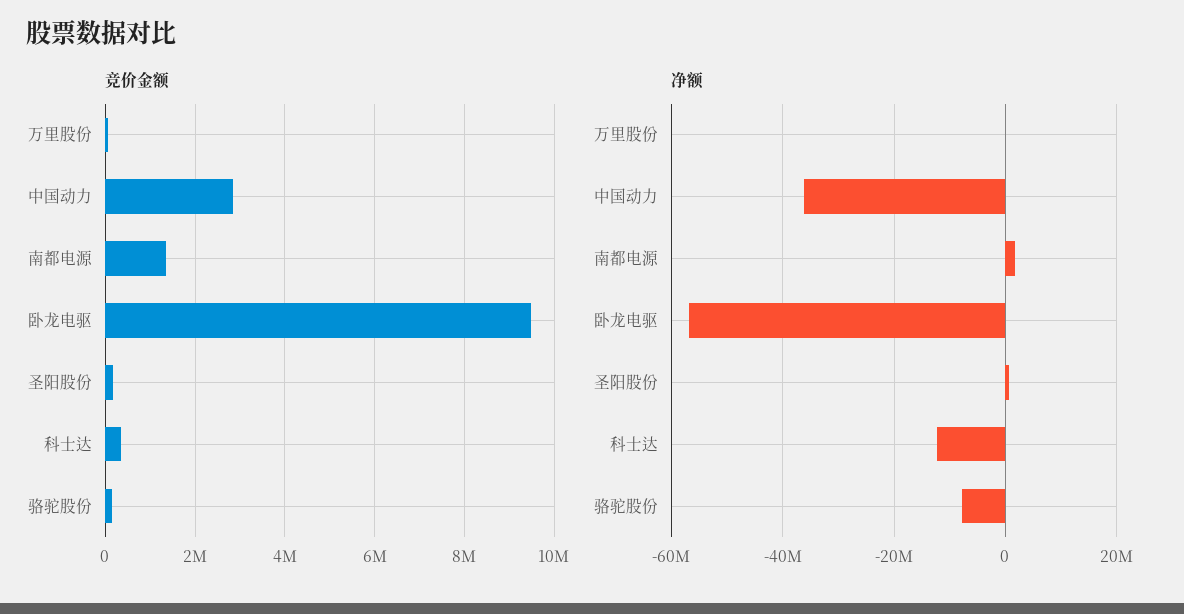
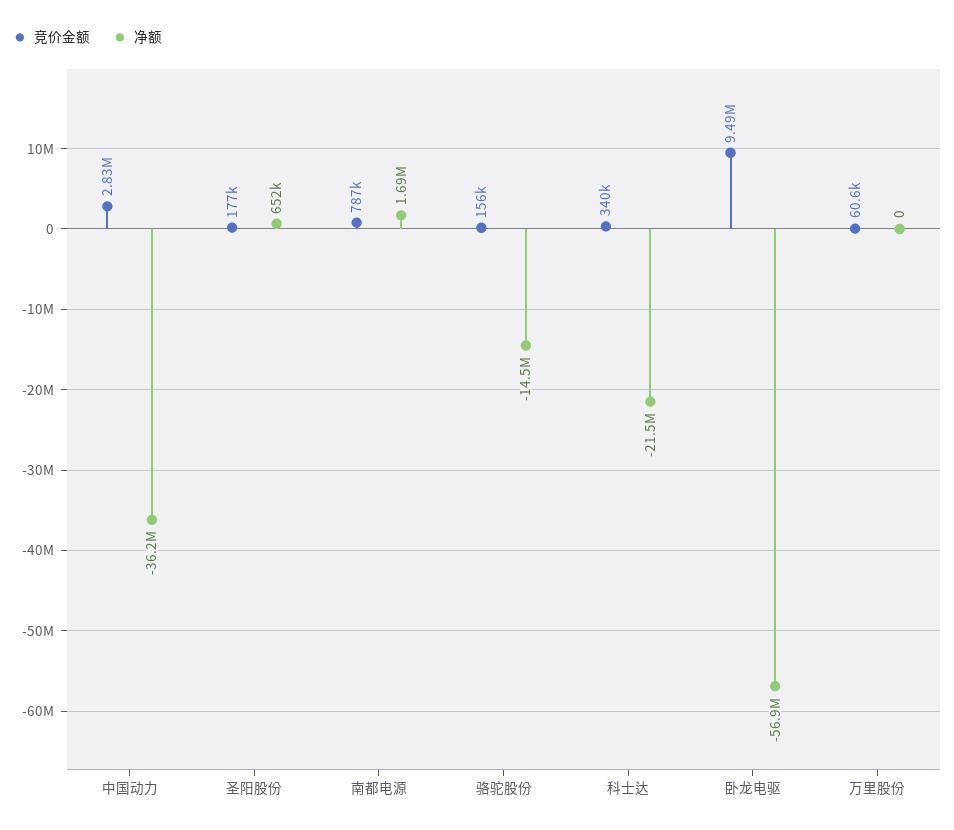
竞价金额, 南都电源: 1400000 -> 787000
净额, 科士达: -12000000 -> -21500000
净额, 骆驼股份: -8000000 -> -14500000

